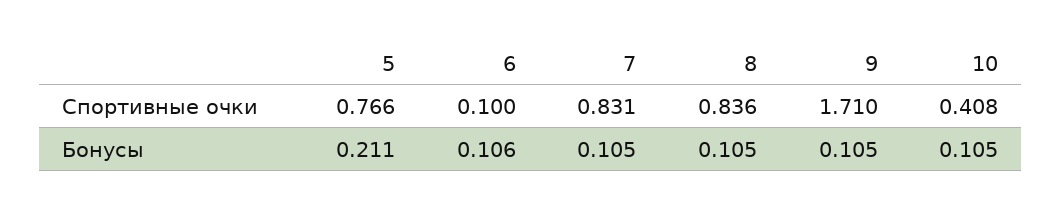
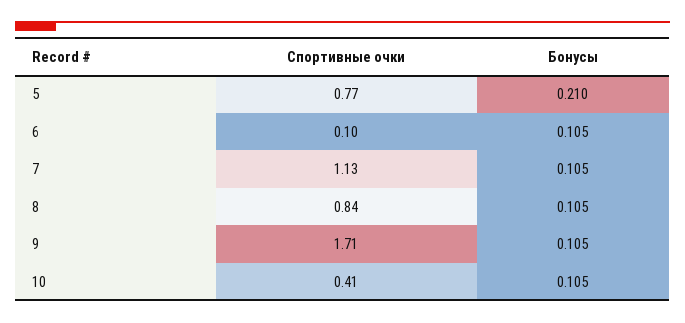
7, Спортивные очки: 0.831 -> 1.13
5, Бонусы: 0.211 -> 0.21
6, Бонусы: 0.106 -> 0.105

